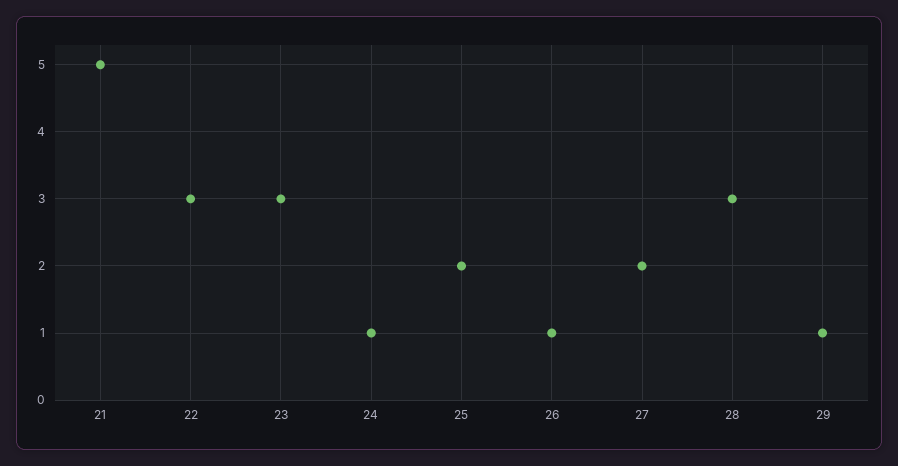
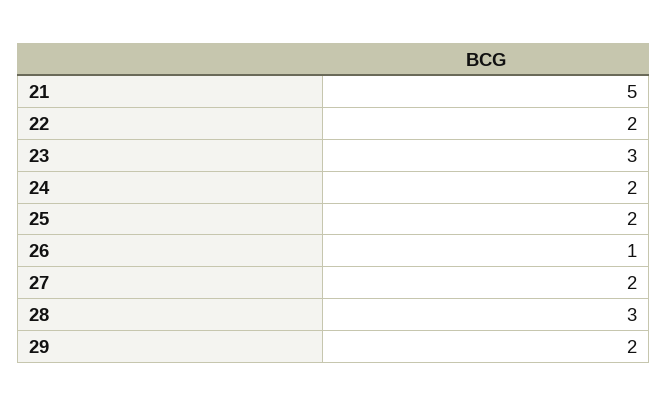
22: 3 -> 2
24: 1 -> 2
29: 1 -> 2

